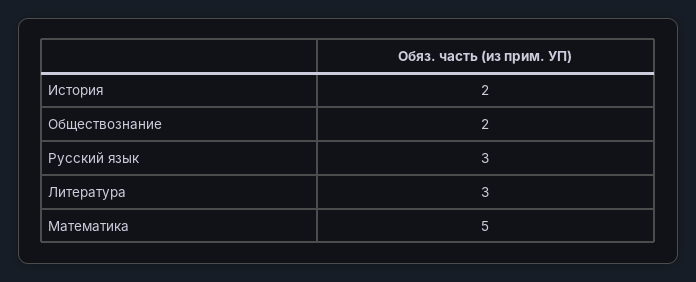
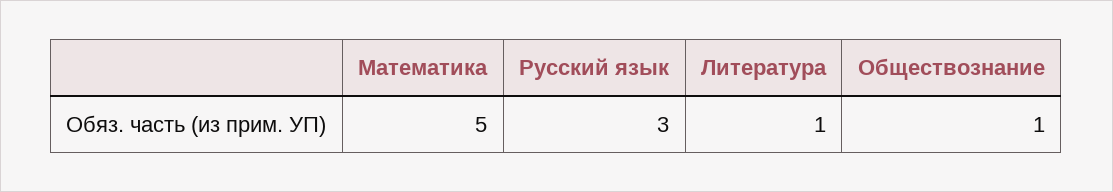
История: 2 -> none
Обществознание: 2 -> 1
Литература: 3 -> 1

